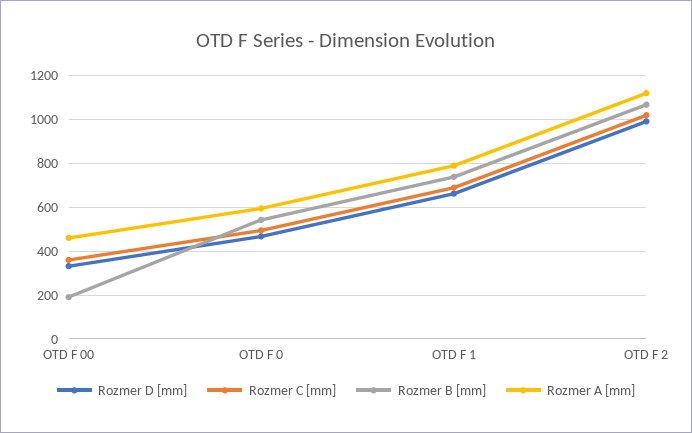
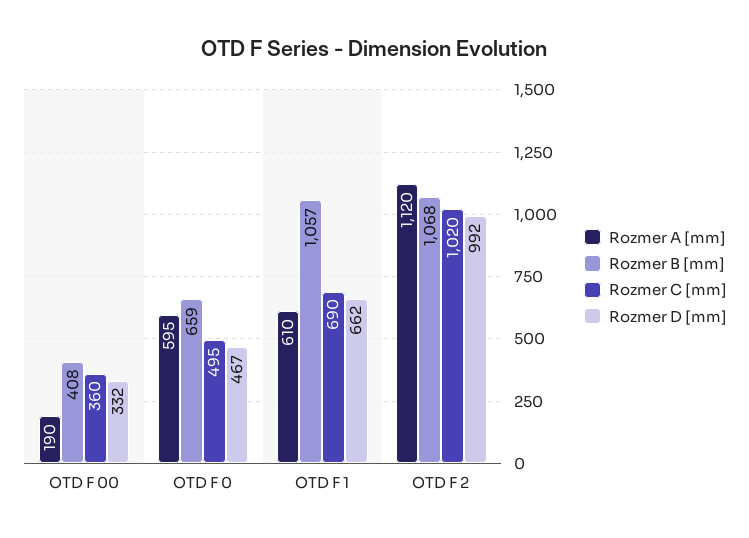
Rozmer B [mm], OTD F 00: 200 -> 408
Rozmer A [mm], OTD F 00: 450 -> 190
Rozmer B [mm], OTD F 0: 550 -> 659
Rozmer B [mm], OTD F 1: 750 -> 1057
Rozmer A [mm], OTD F 1: 800 -> 610

